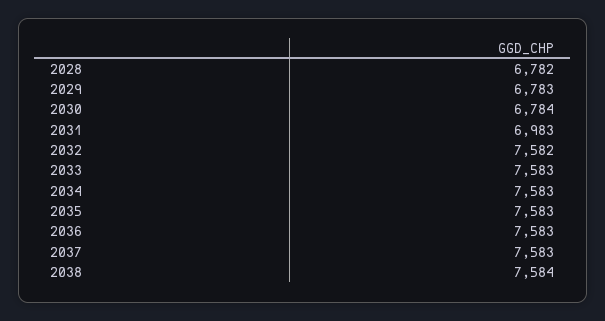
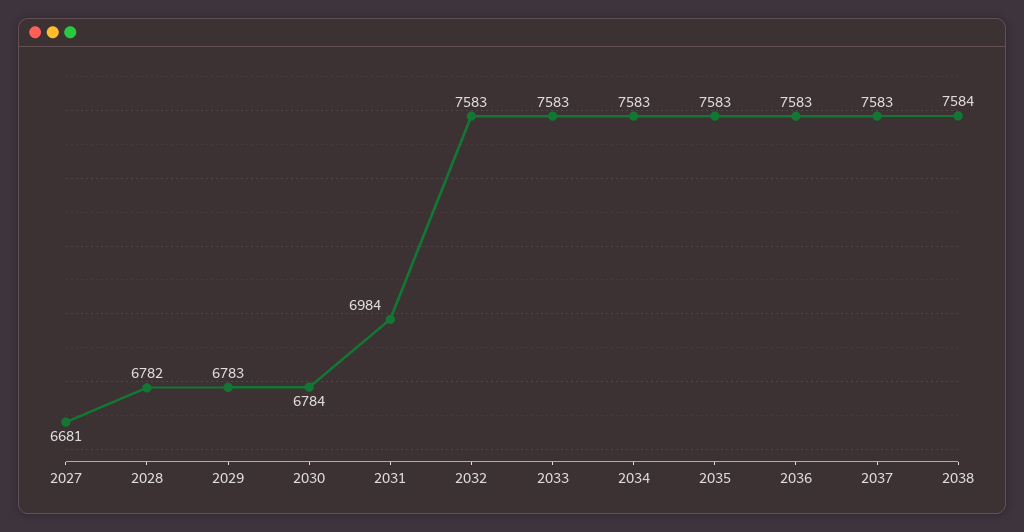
2031: 6983 -> 6984
2032: 7582 -> 7583
2027: none -> 6681

